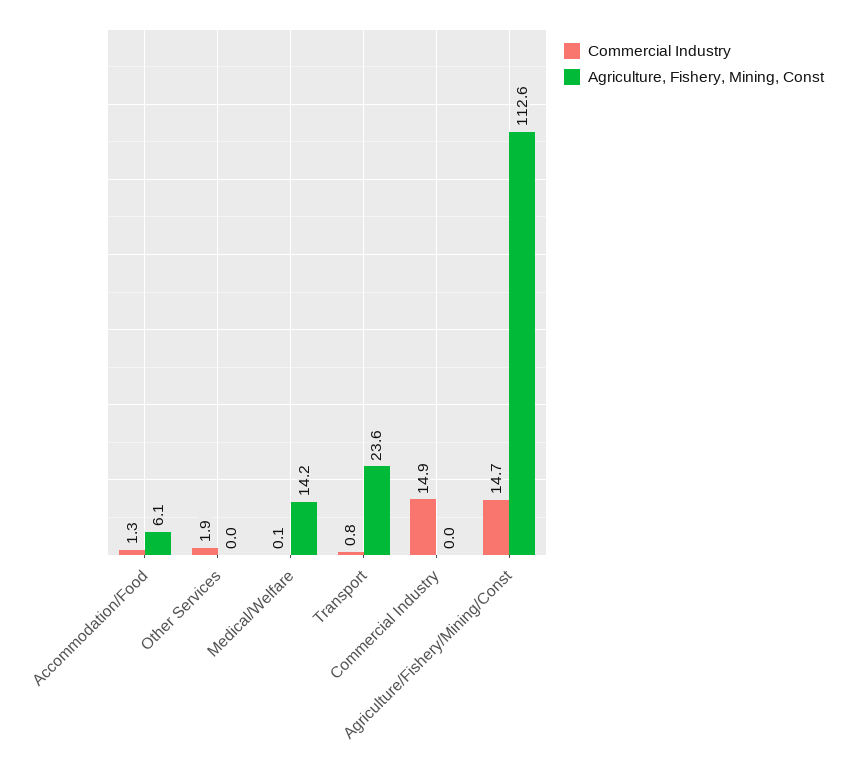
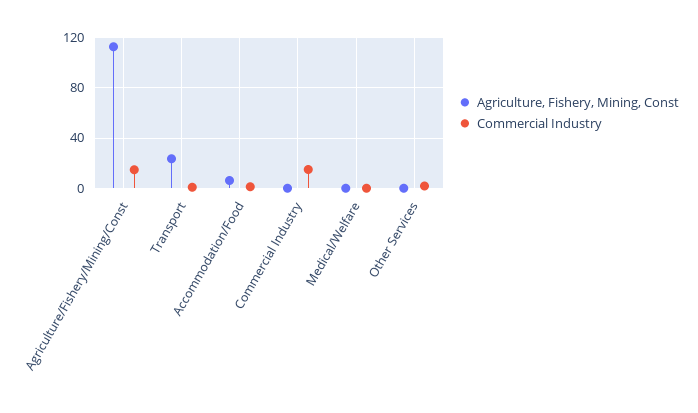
Agriculture, Fishery, Mining, Const, Medical/Welfare: 14.2 -> 0

